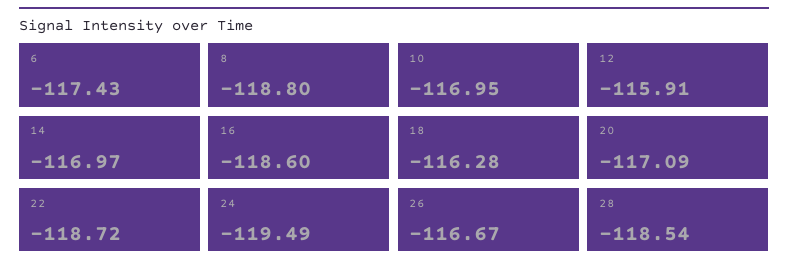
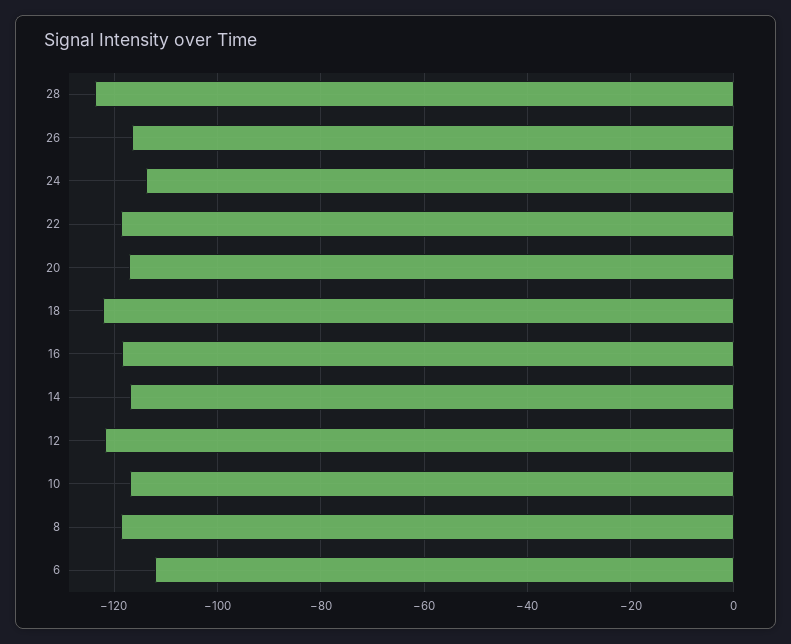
6: -117.43 -> -112
12: -115.91 -> -122
18: -116.28 -> -122
24: -119.49 -> -114
28: -118.54 -> -124

